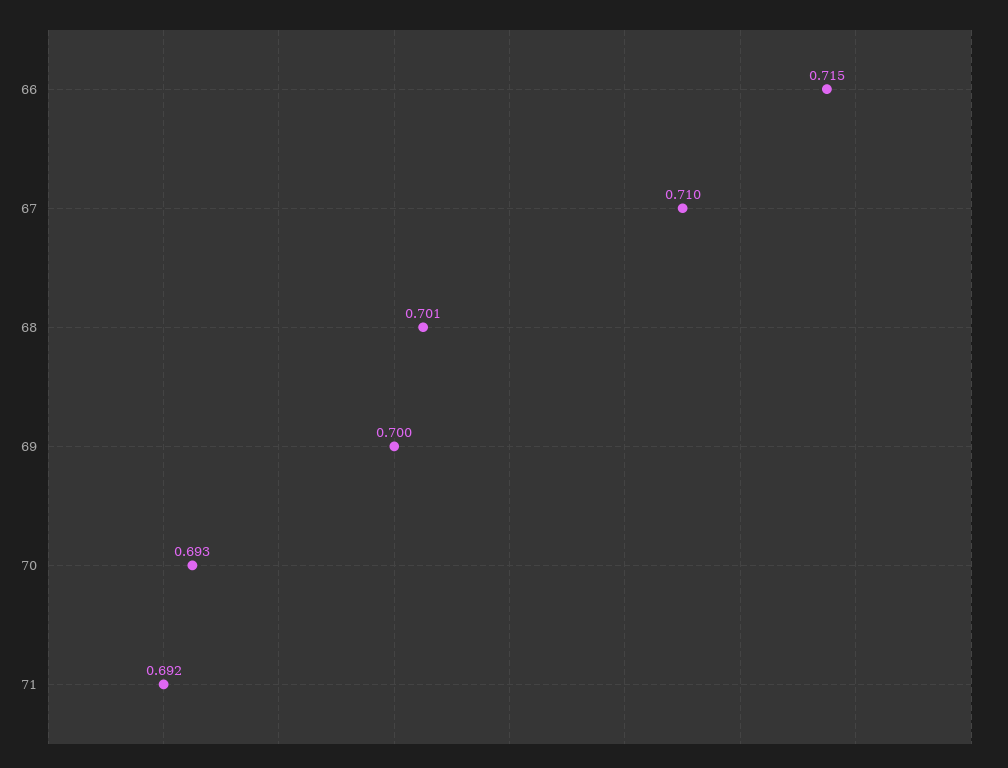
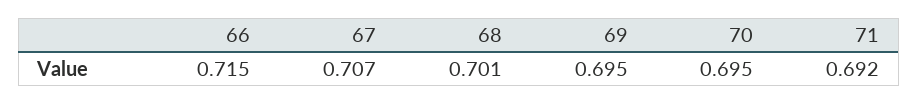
67: 0.71 -> 0.707
69: 0.7 -> 0.695
70: 0.693 -> 0.695

